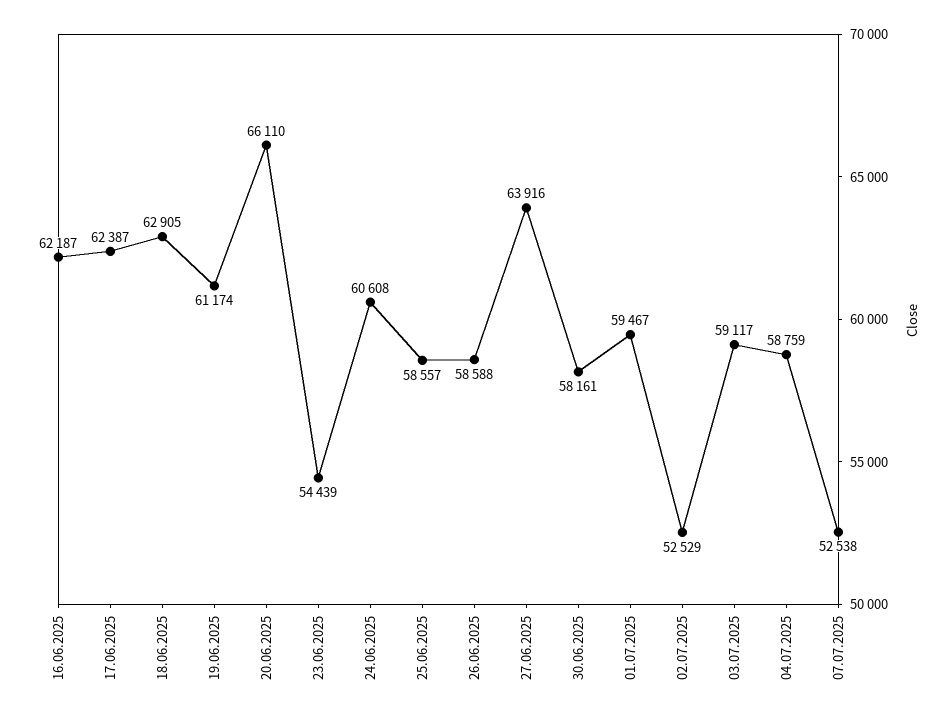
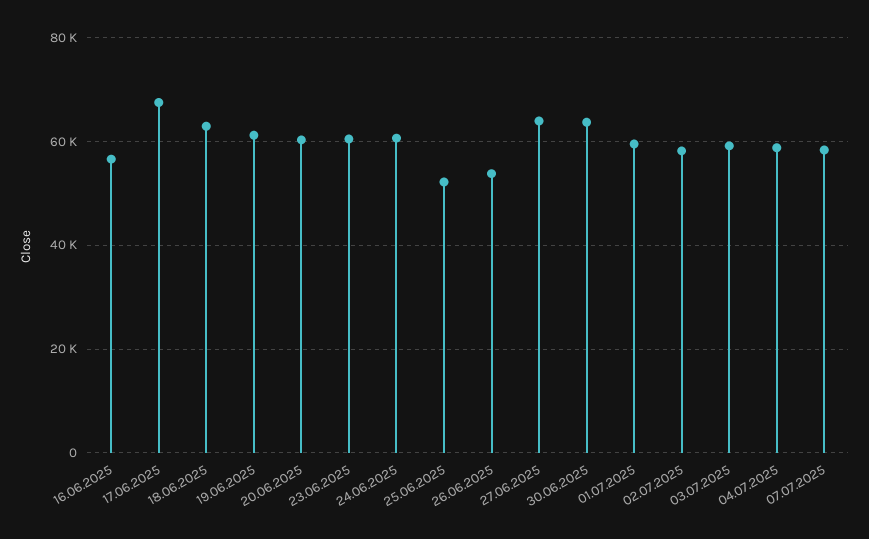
16.06.2025: 62187 -> 56000
17.06.2025: 62387 -> 68000
20.06.2025: 66110 -> 60000
23.06.2025: 54439 -> 60000
25.06.2025: 58557 -> 52000
26.06.2025: 58588 -> 54000
30.06.2025: 58161 -> 64000
02.07.2025: 52529 -> 58000
07.07.2025: 52538 -> 58000

